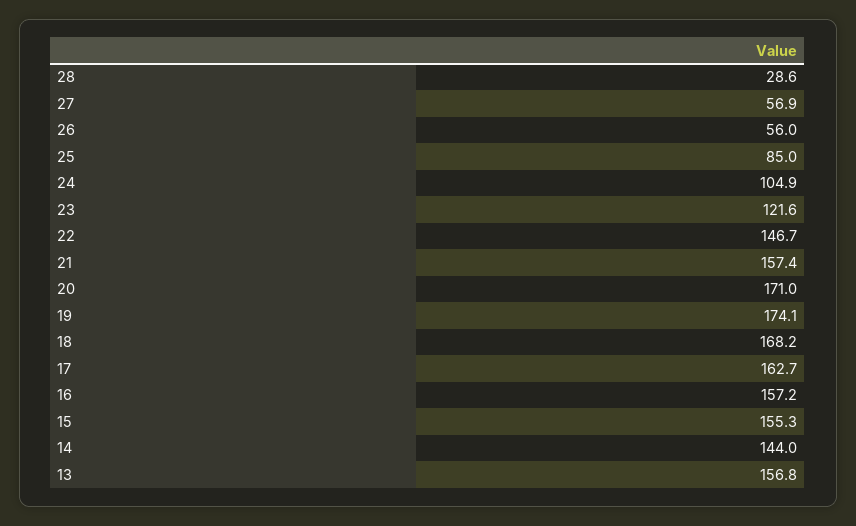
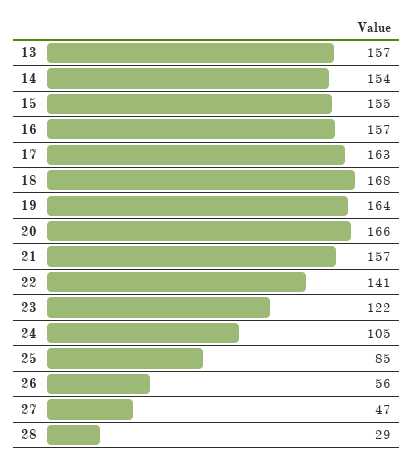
27: 56.9 -> 47
22: 146.7 -> 141
20: 171 -> 166
19: 174.1 -> 164
14: 144 -> 154

